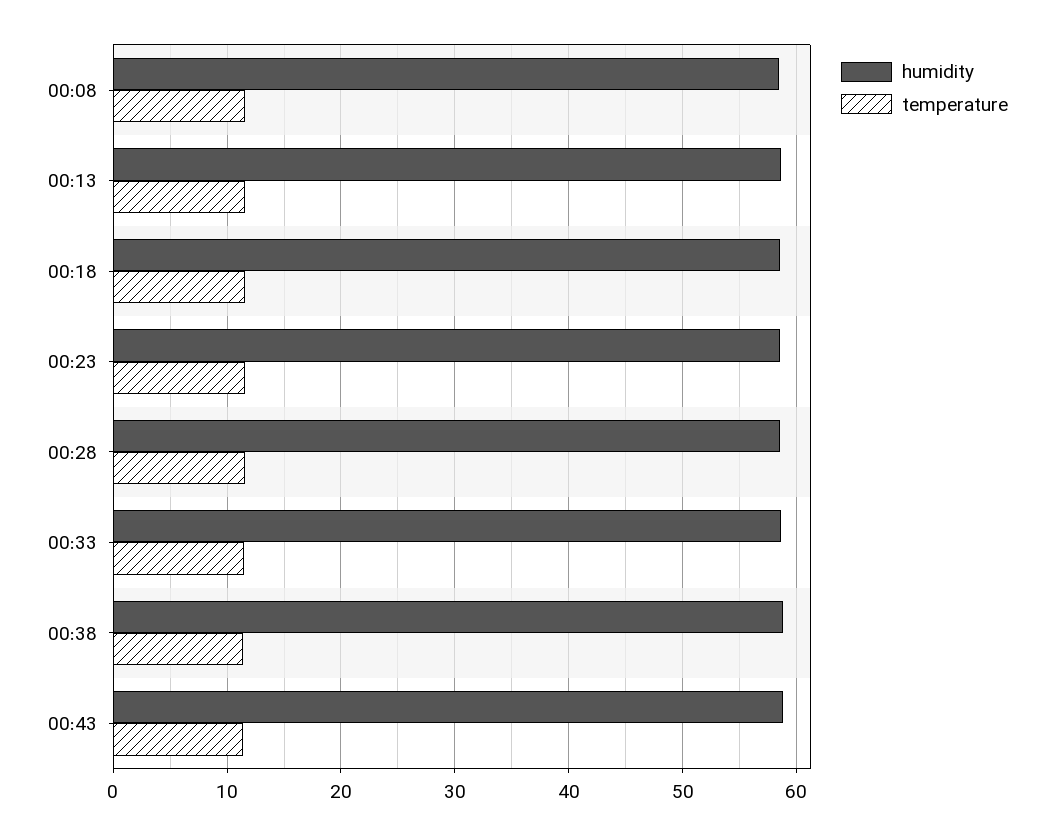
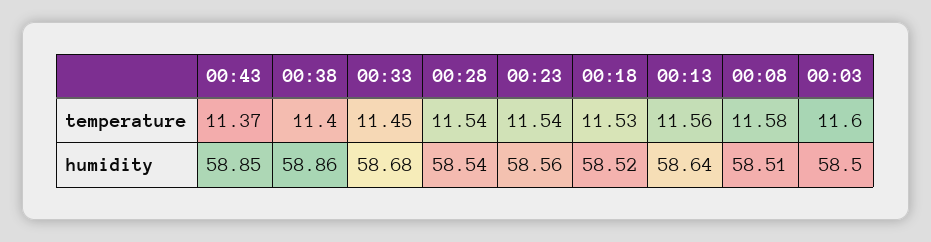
temperature, 00:03: none -> 11.6
humidity, 00:03: none -> 58.5

